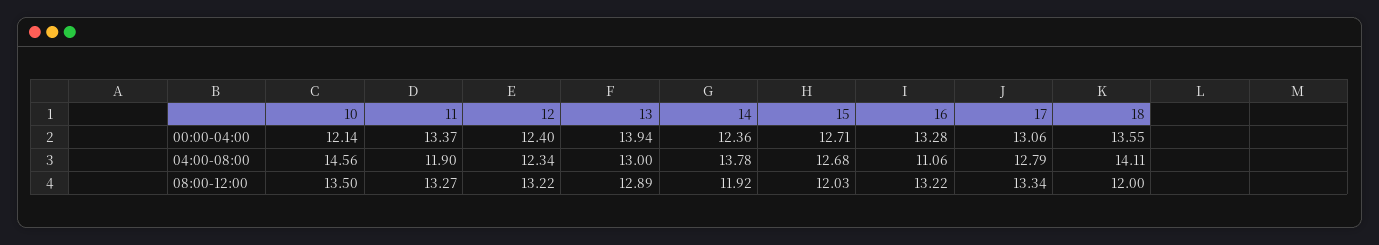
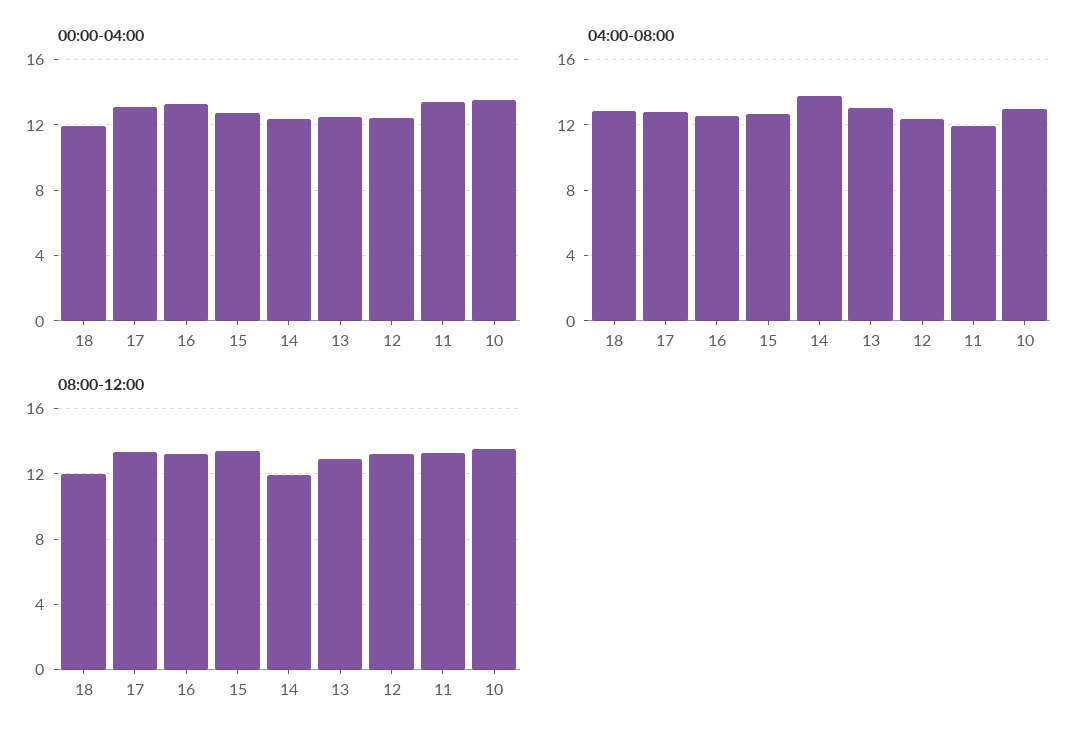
00:00-04:00, 10: 12.14 -> 13.5
00:00-04:00, 13: 13.94 -> 12.5
00:00-04:00, 18: 13.55 -> 12
04:00-08:00, 10: 14.56 -> 13
04:00-08:00, 16: 11.06 -> 12.5
04:00-08:00, 18: 14.11 -> 13
08:00-12:00, 15: 12.03 -> 13.5

